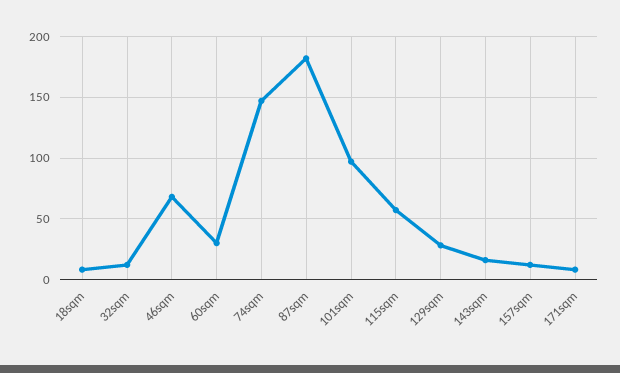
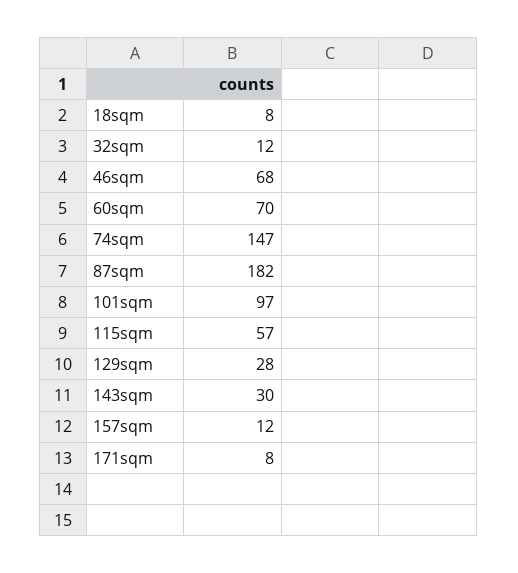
60sqm: 30 -> 70
143sqm: 15 -> 30

